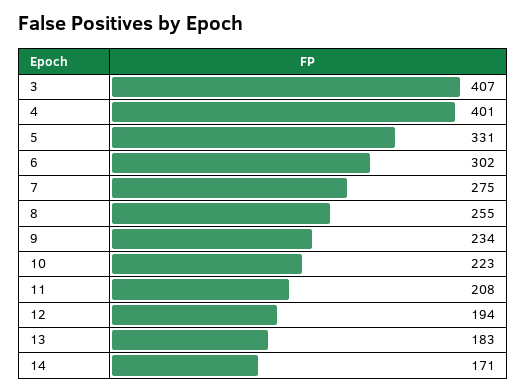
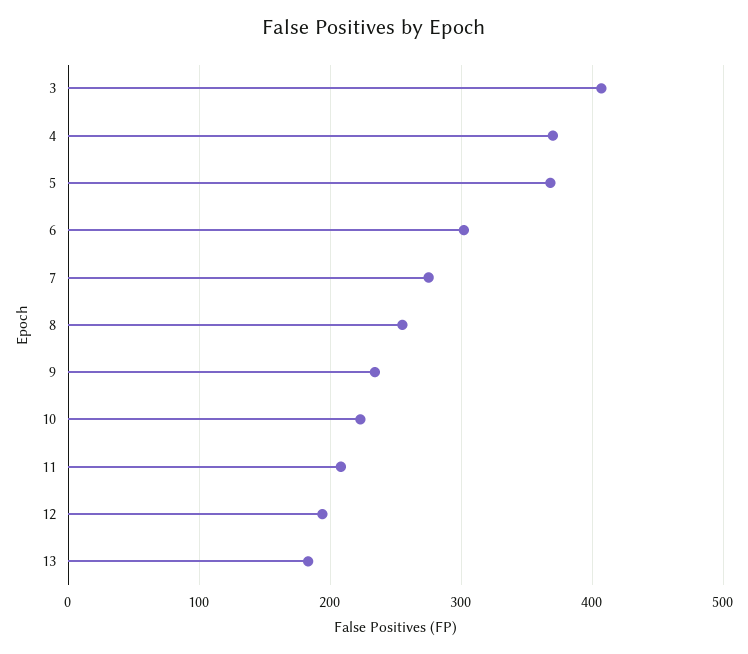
4: 401 -> 370
5: 331 -> 370
14: 171 -> none

